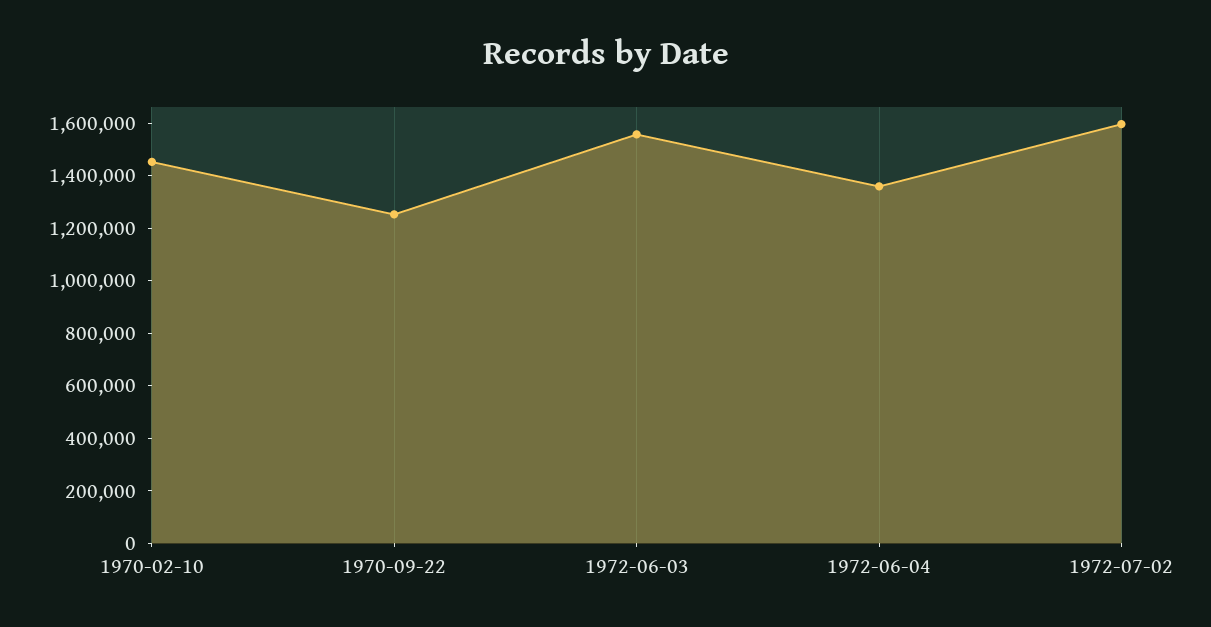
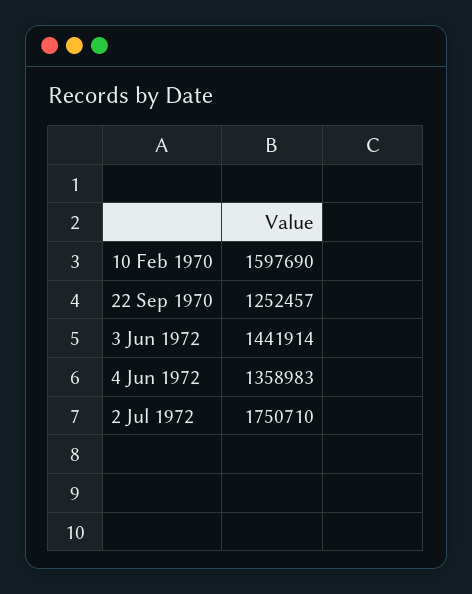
1970-02-10: 1450000 -> 1597690
1972-06-03: 1550000 -> 1441914
1972-07-02: 1600000 -> 1750710

